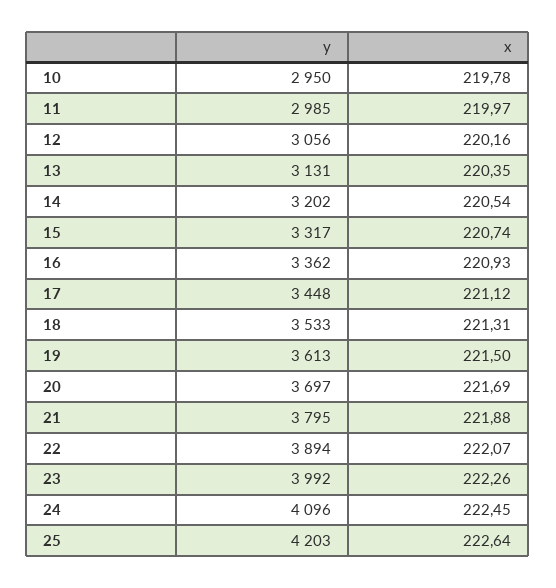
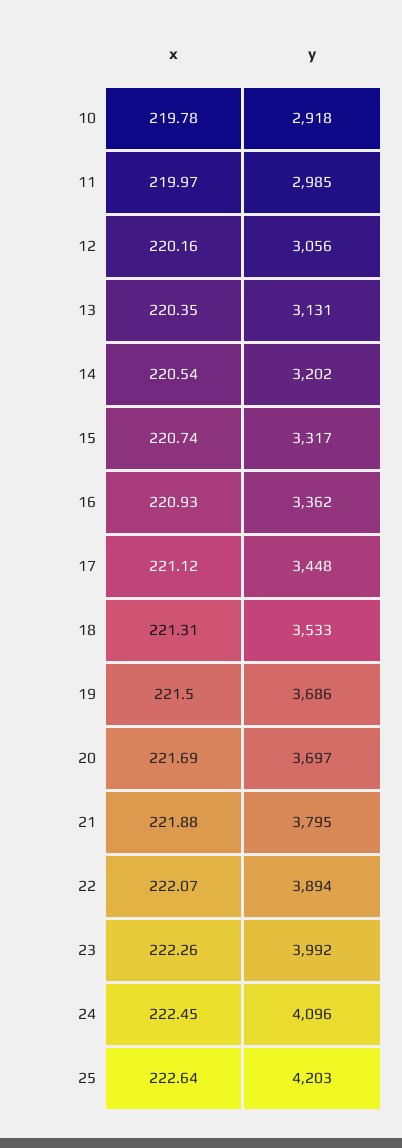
y, 10: 2950 -> 2918
y, 19: 3613 -> 3686

